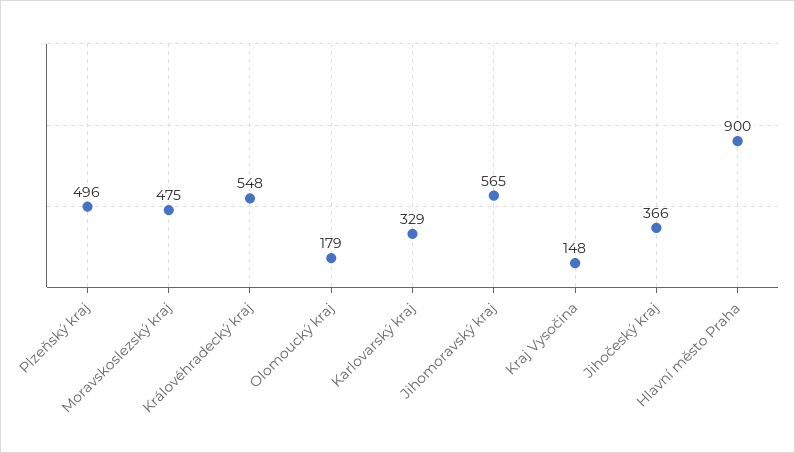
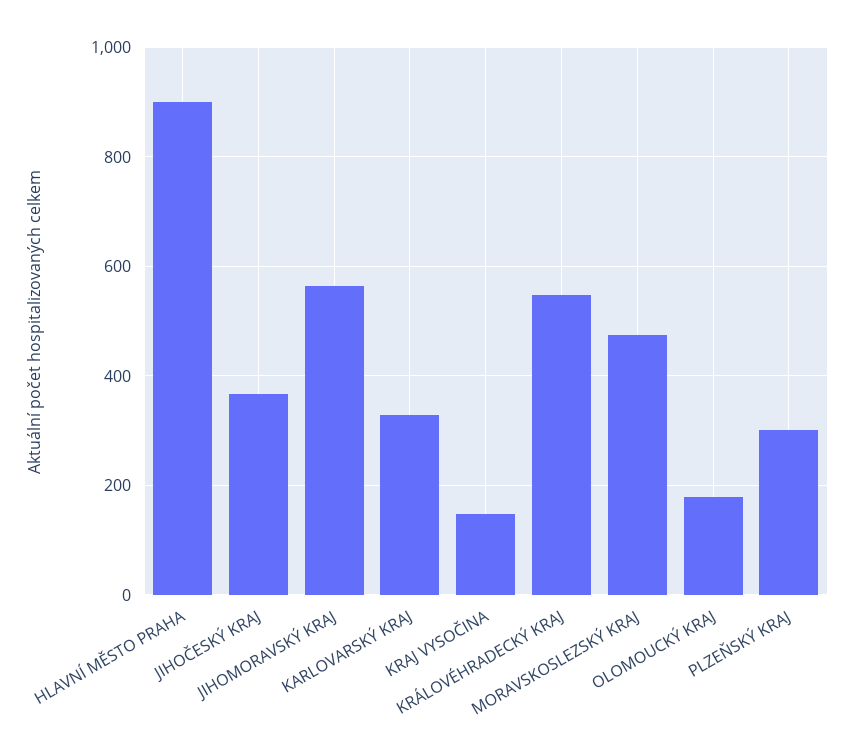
Plzeňský kraj: 496 -> 300

